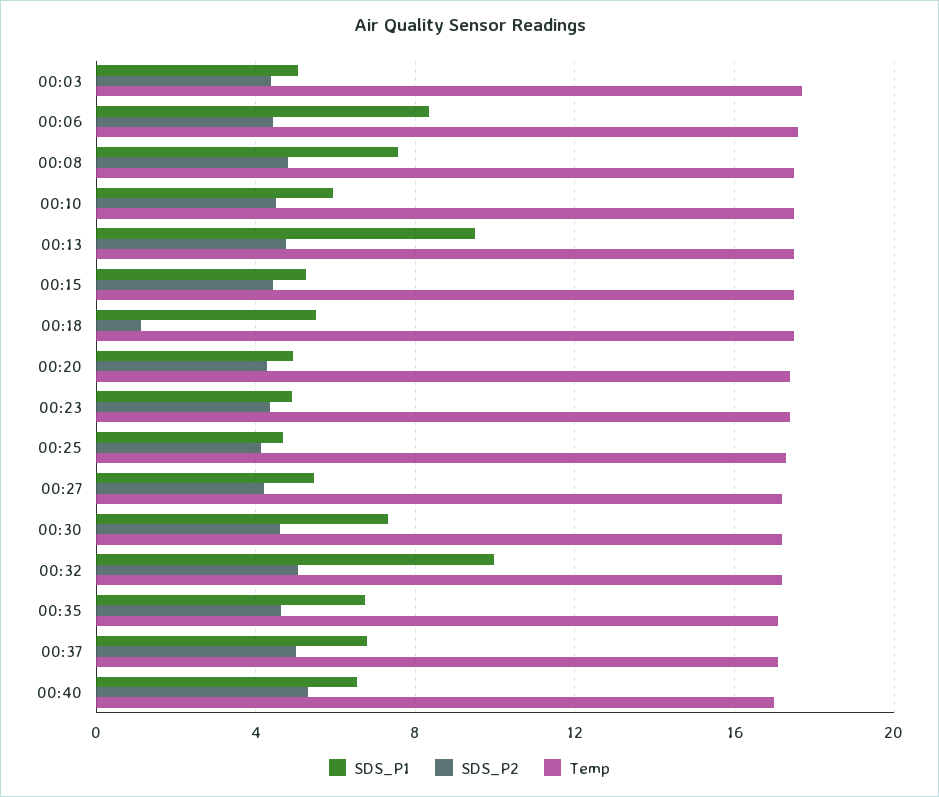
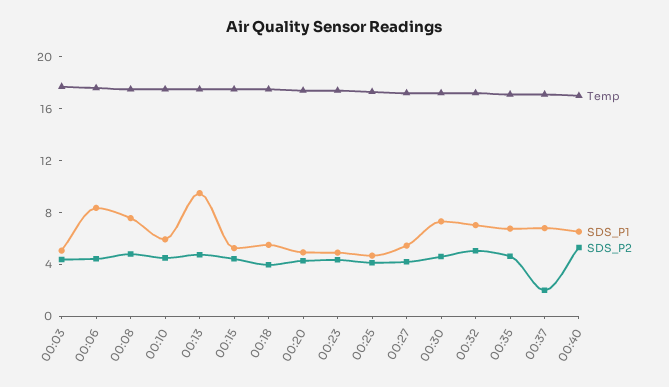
SDS_P2, 00:18: 1 -> 4
SDS_P1, 00:32: 10 -> 7
SDS_P2, 00:37: 5 -> 2

